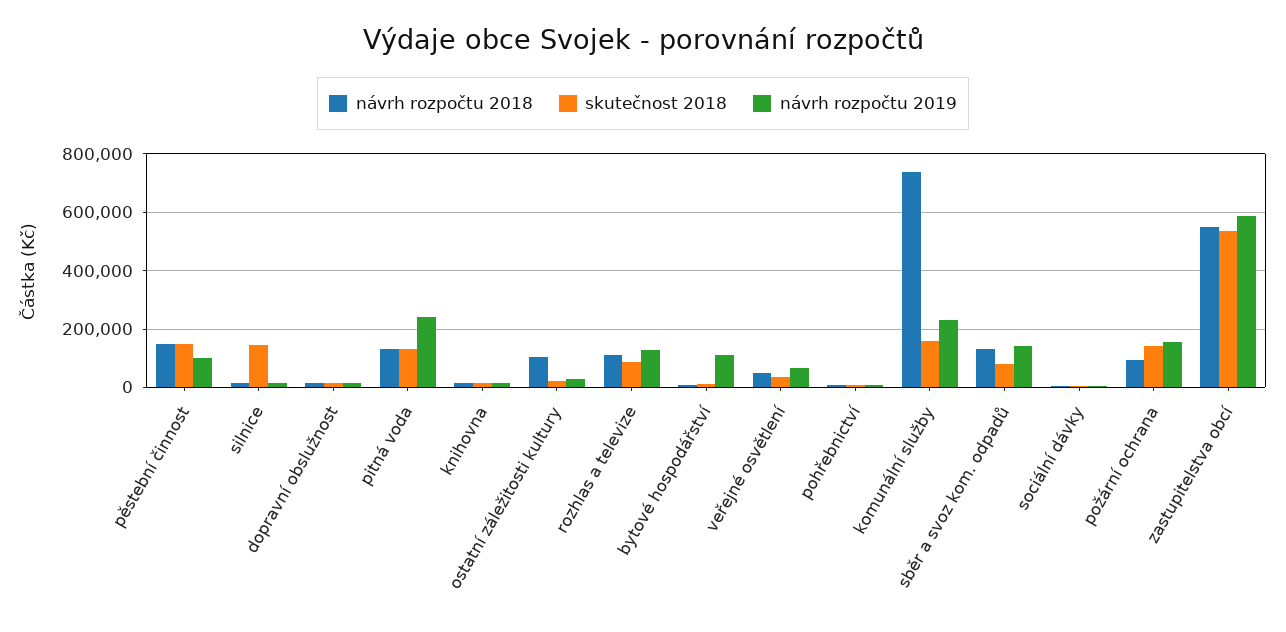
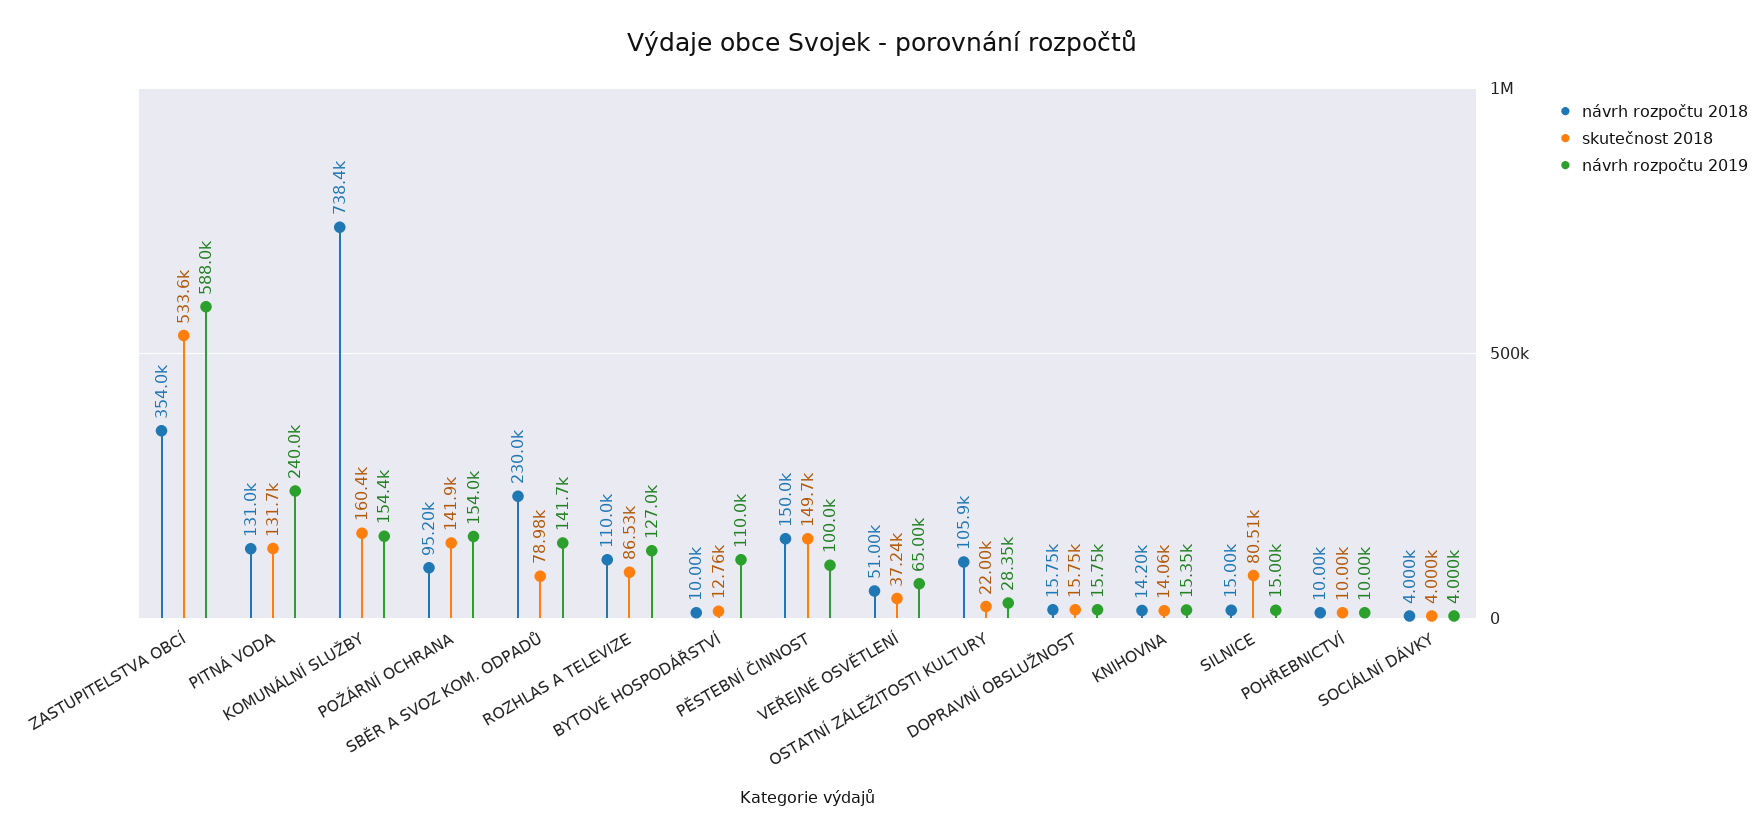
skutečnost 2018, silnice: 150000 -> 80510
návrh rozpočtu 2019, komunální služby: 225000 -> 154400
návrh rozpočtu 2018, sběr a svoz kom. odpadů: 125000 -> 230000
návrh rozpočtu 2018, zastupitelstva obcí: 550000 -> 354000

